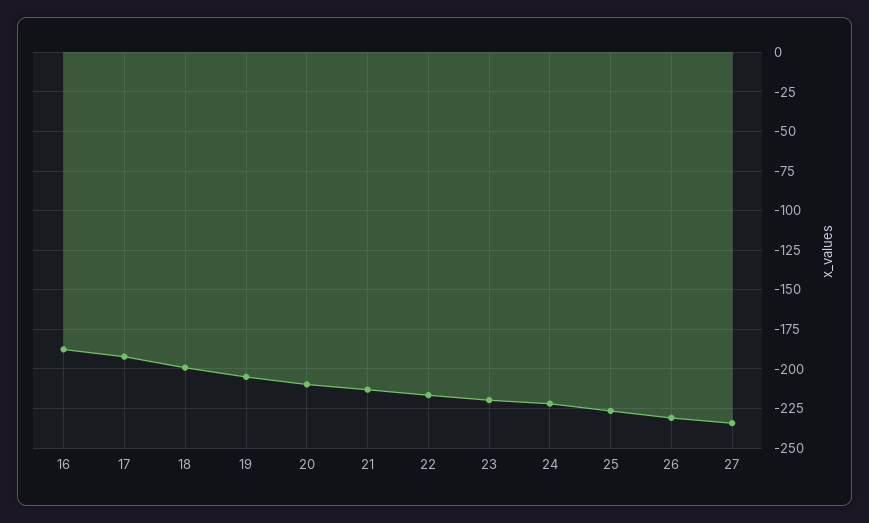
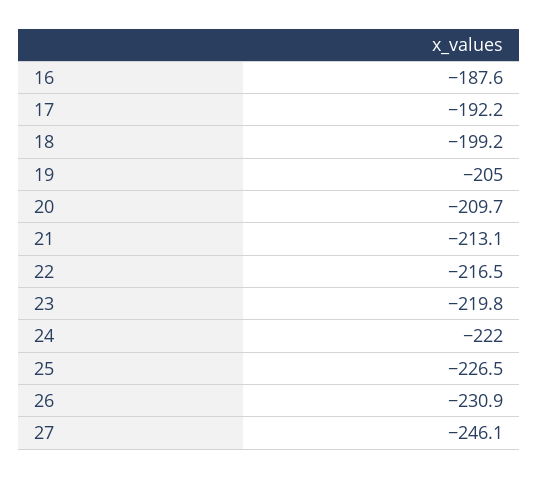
27: -235 -> -246.1

